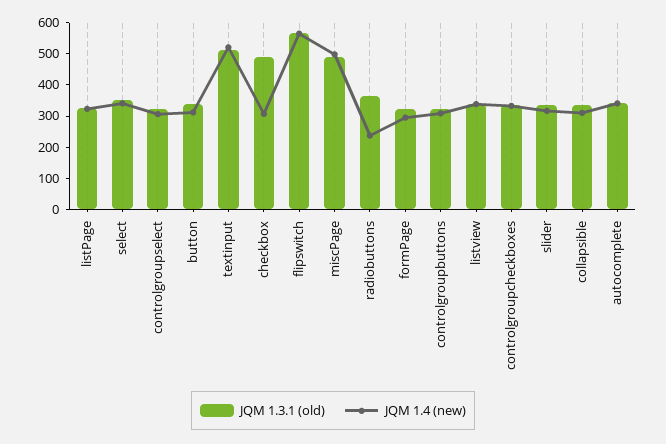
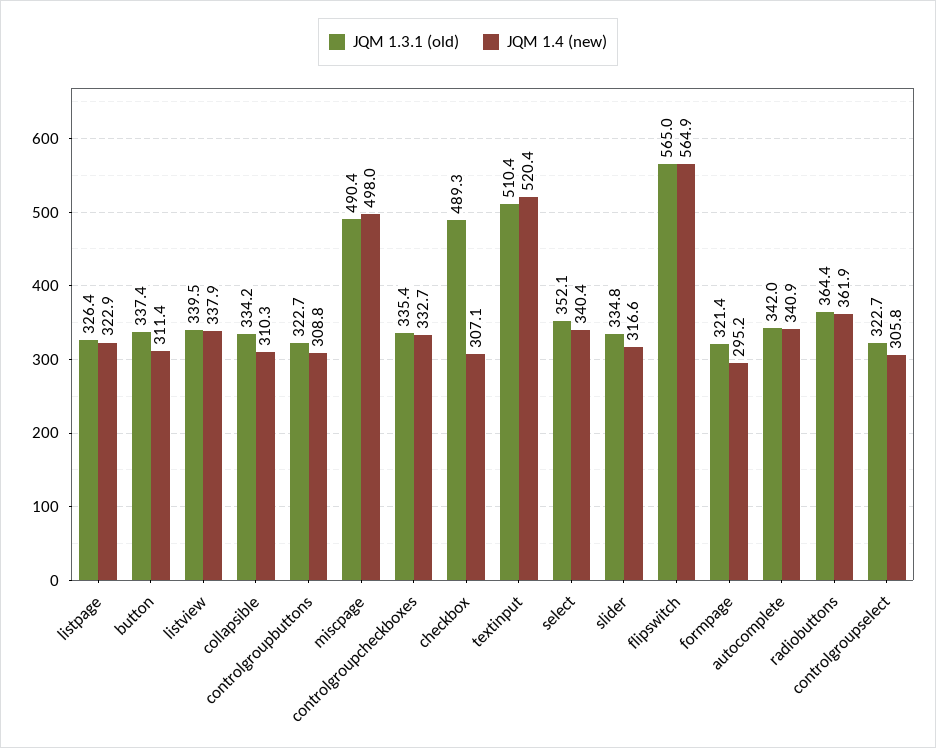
JQM 1.4 (new), radiobuttons: 250 -> 361.9

